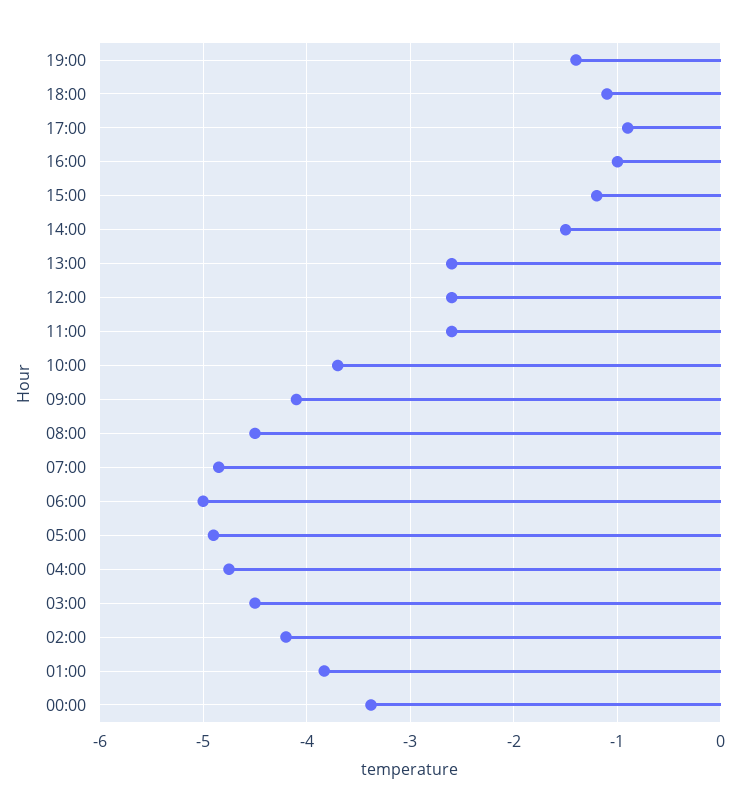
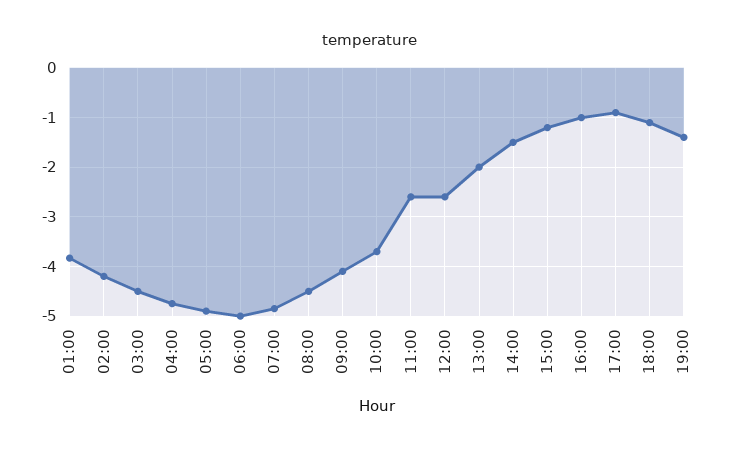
13:00: -2.6 -> -2
00:00: -3.4 -> none

